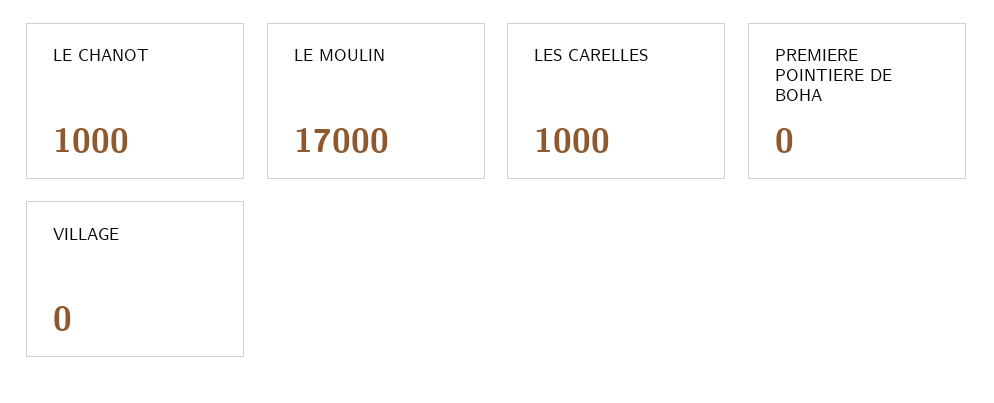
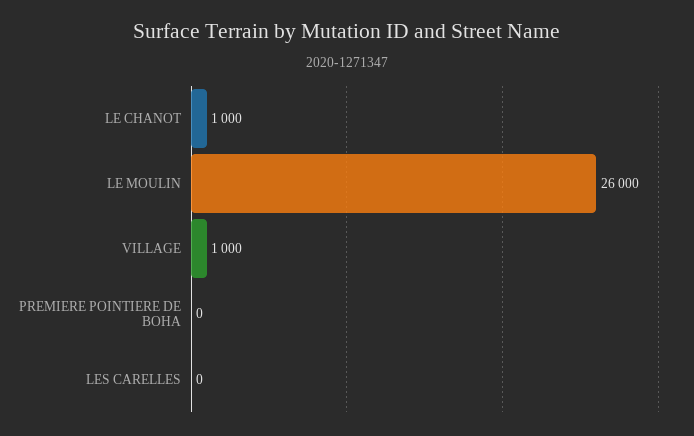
LE MOULIN: 17000 -> 26000
LES CARELLES: 1000 -> 0
VILLAGE: 0 -> 1000

